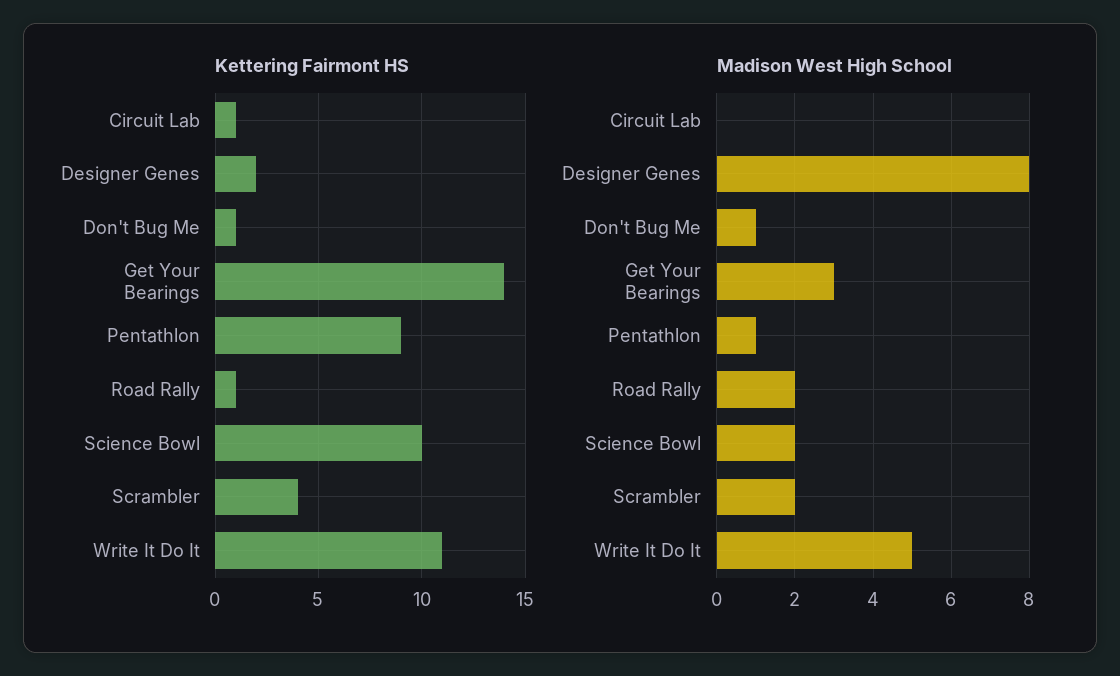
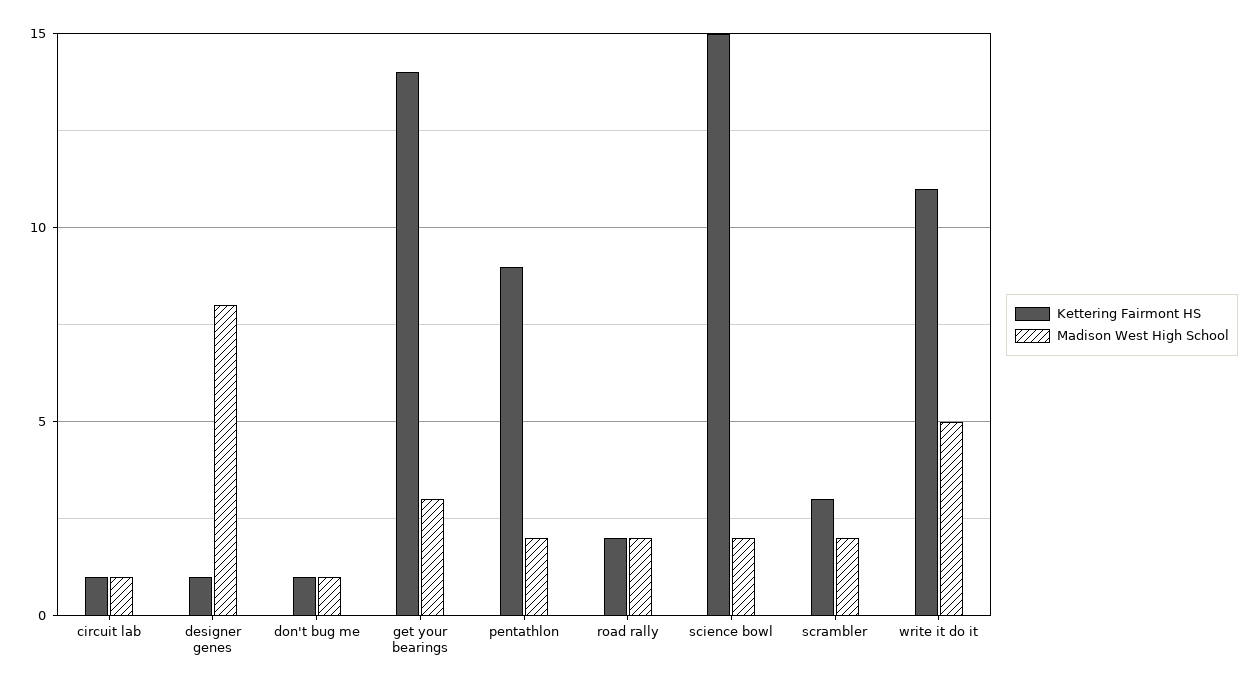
Kettering Fairmont HS, Designer Genes: 2 -> 1
Kettering Fairmont HS, Road Rally: 1 -> 2
Kettering Fairmont HS, Science Bowl: 10 -> 15
Kettering Fairmont HS, Scrambler: 4 -> 3
Madison West High School, Circuit Lab: 0 -> 1
Madison West High School, Pentathlon: 1 -> 2

